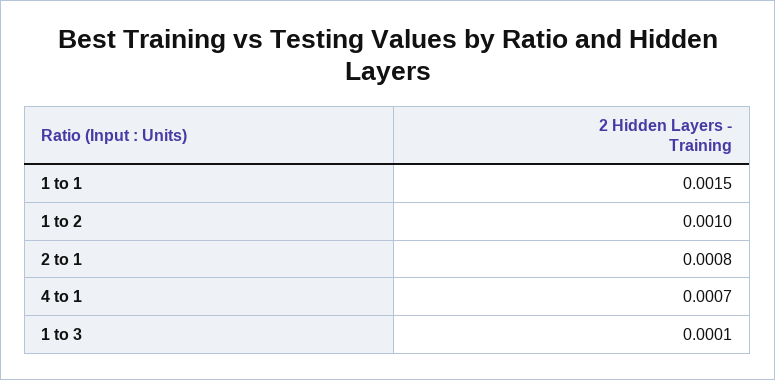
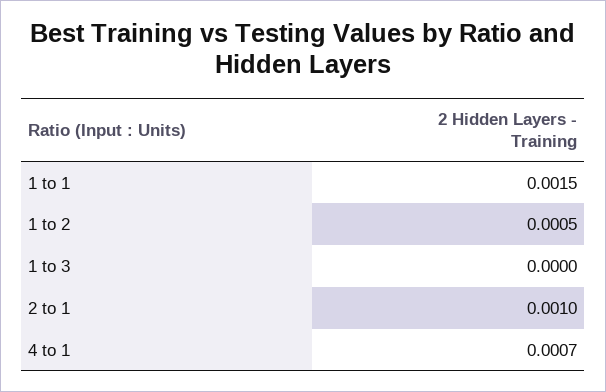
1 to 2: 0.001 -> 0.0005
2 to 1: 0.0008 -> 0.001
1 to 3: 0.0001 -> 0

